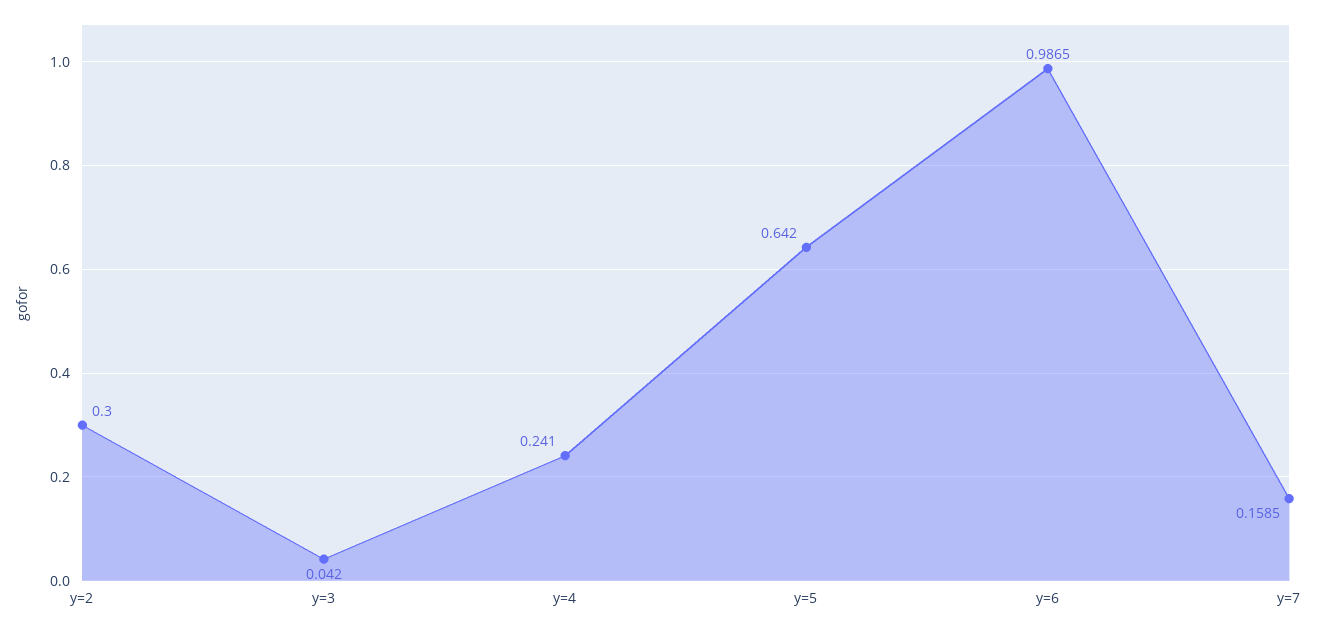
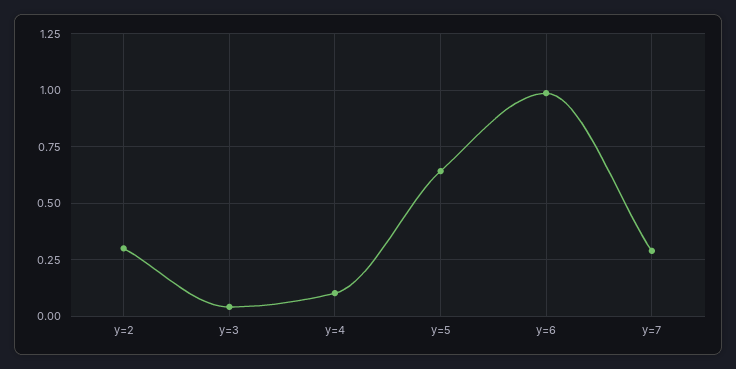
y=4: 0.241 -> 0.1
y=7: 0.1585 -> 0.3

